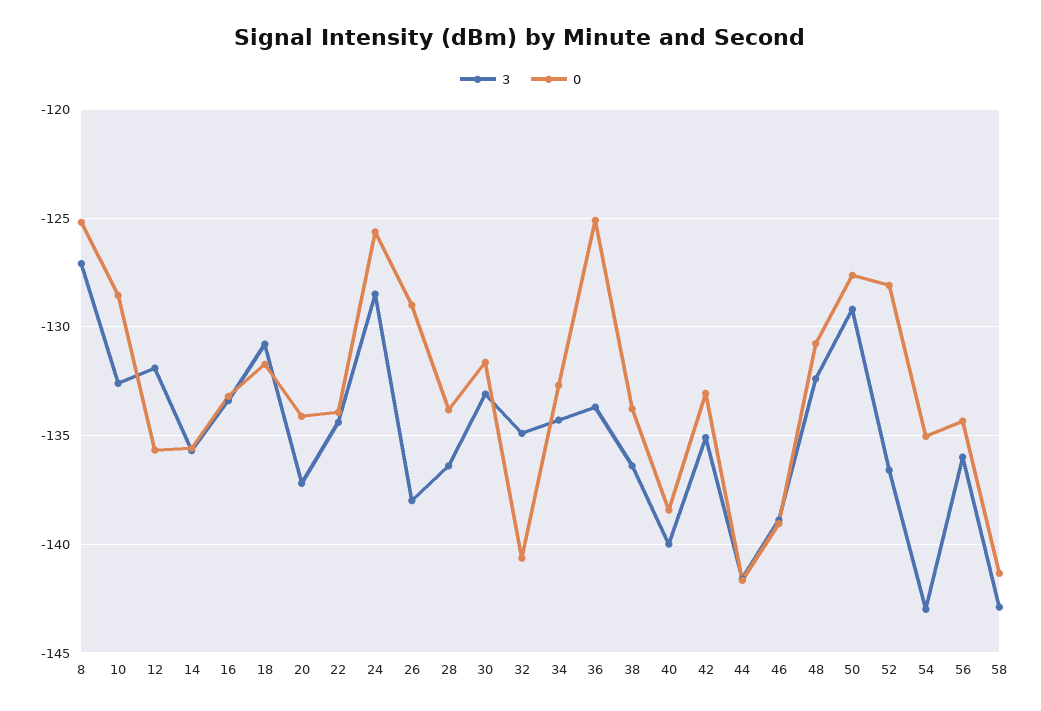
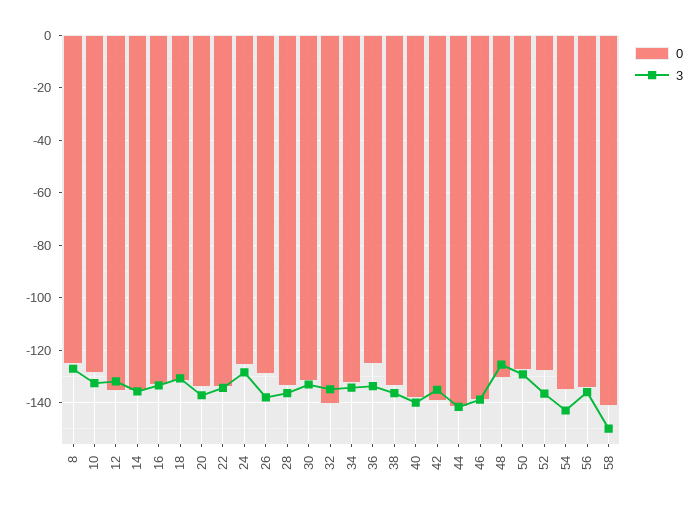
0, 42: -133 -> -140
3, 48: -132.5 -> -125
3, 58: -143 -> -150

